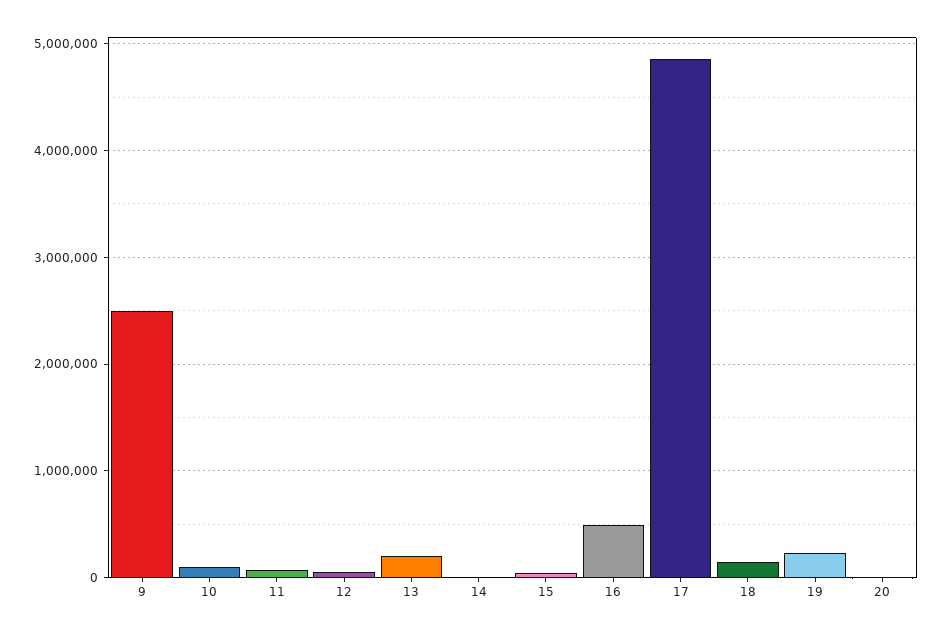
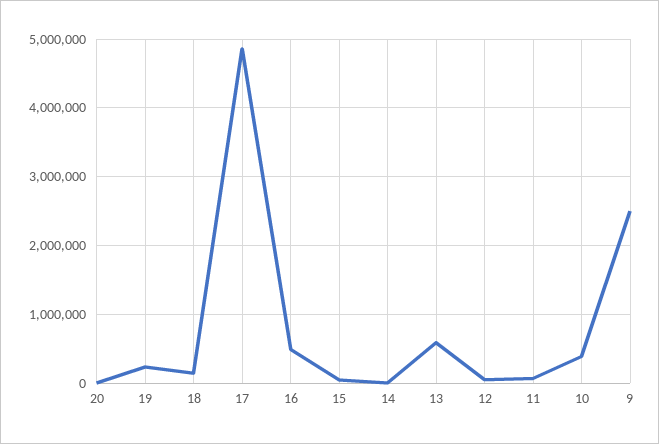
10: 100000 -> 400000
13: 200000 -> 600000

